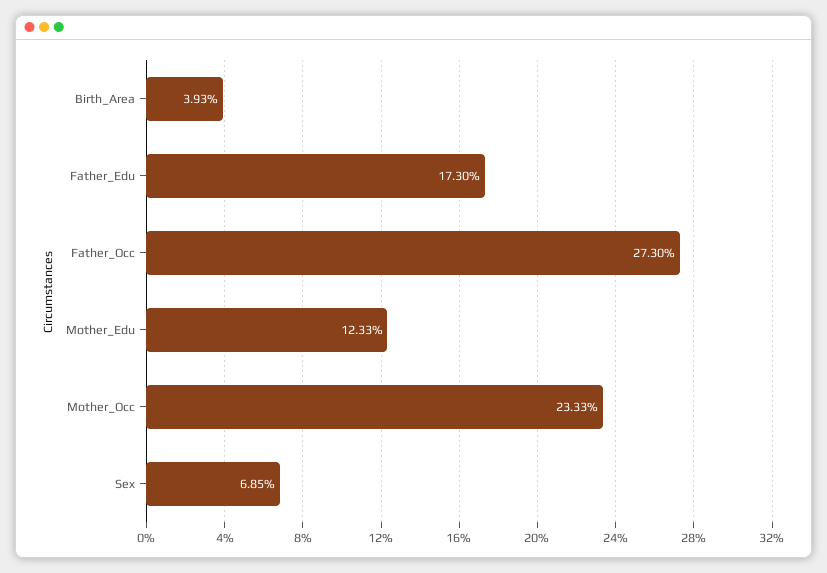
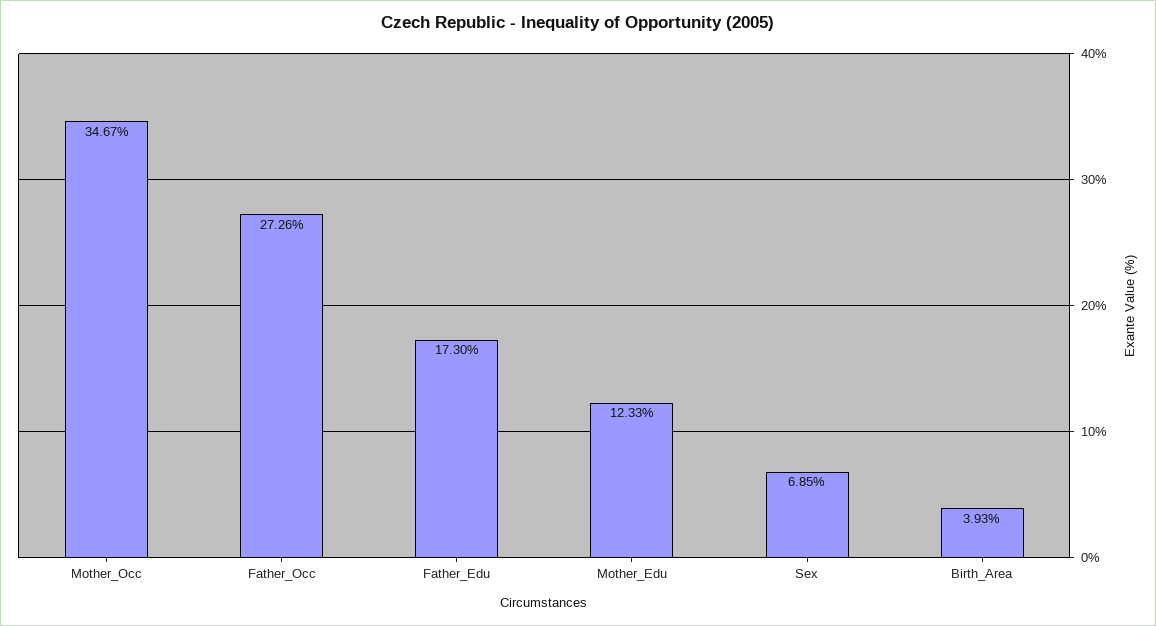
Father_Occ: 27.3 -> 27.26
Mother_Occ: 23.33 -> 34.67

